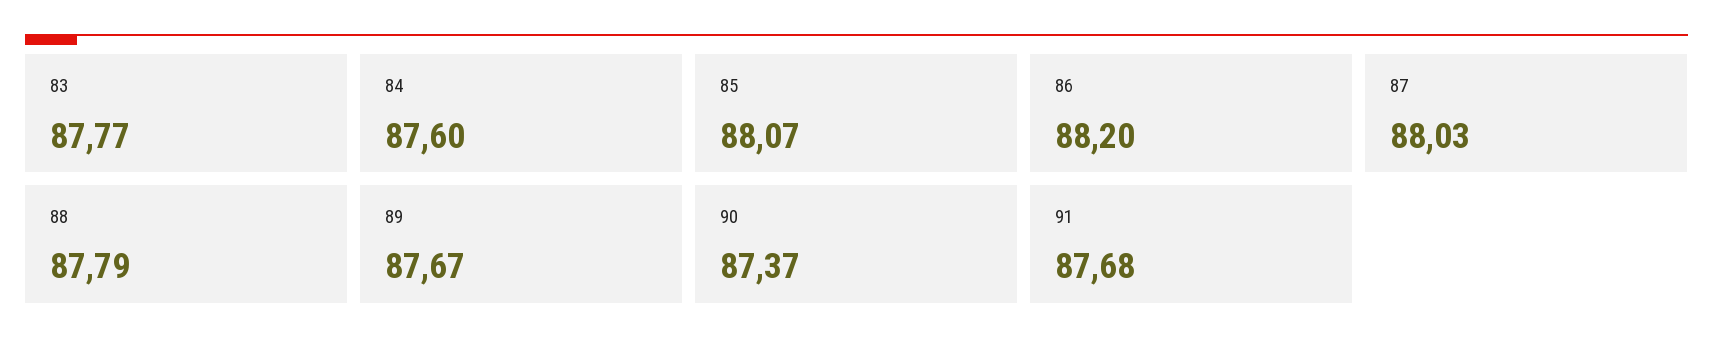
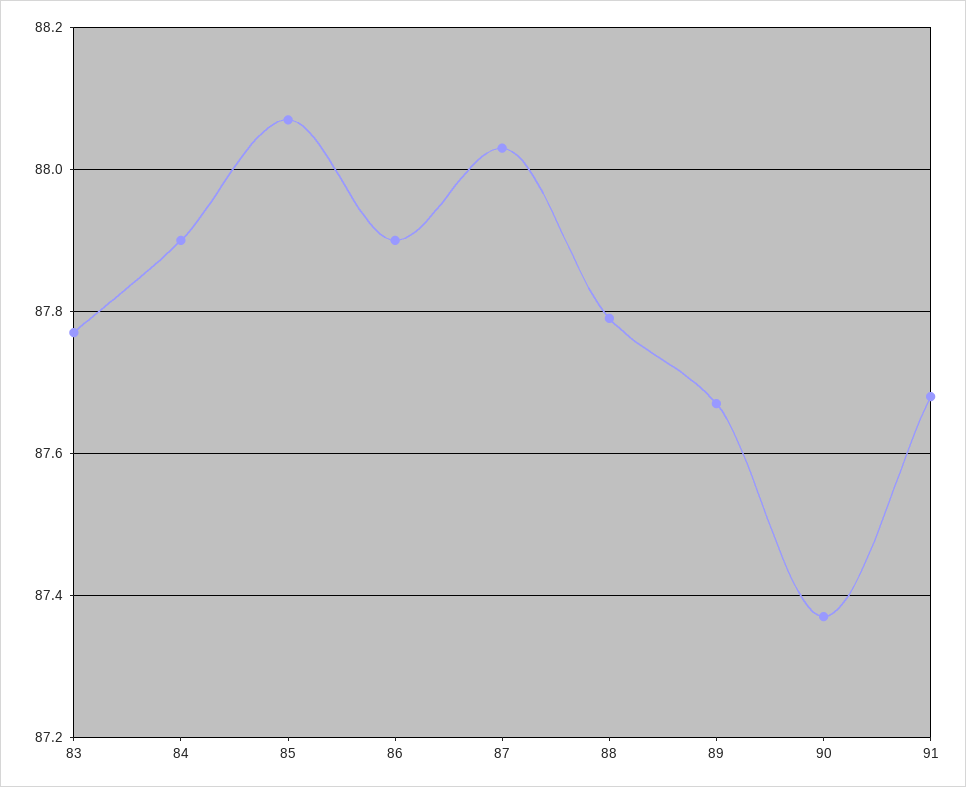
84: 87.6 -> 87.9
86: 88.2 -> 87.9

